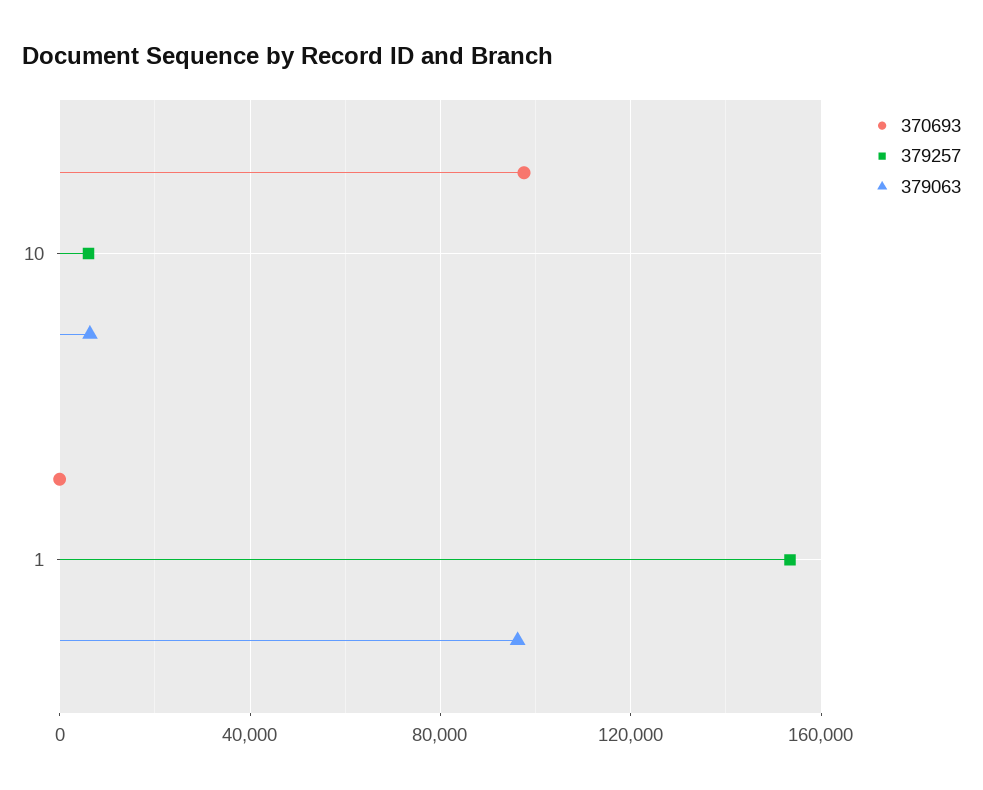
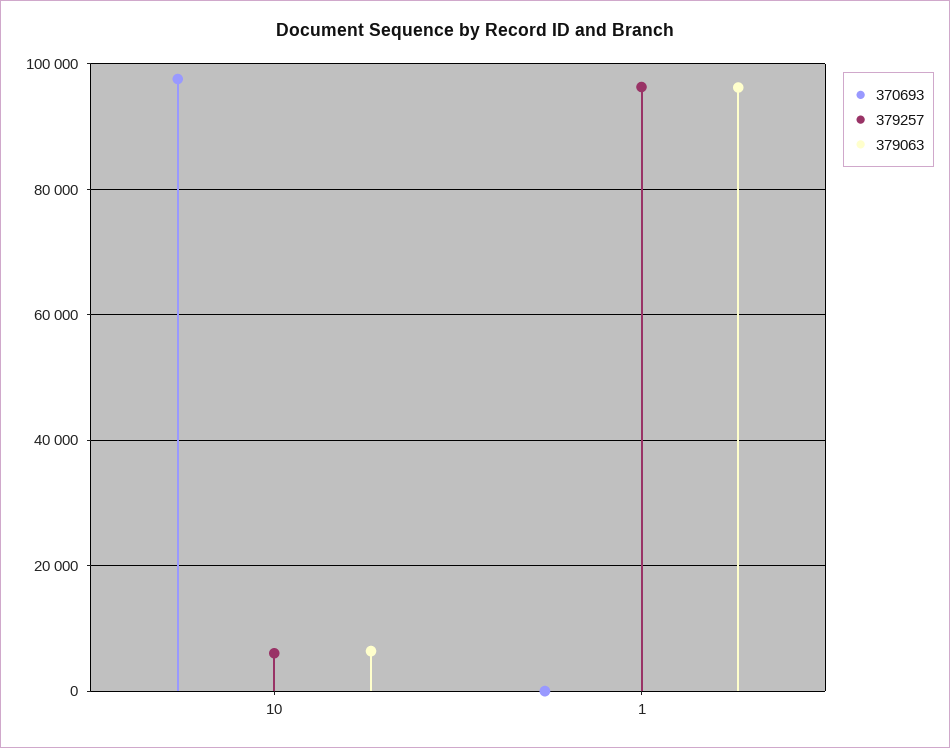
379257, 1: 155000 -> 96000

